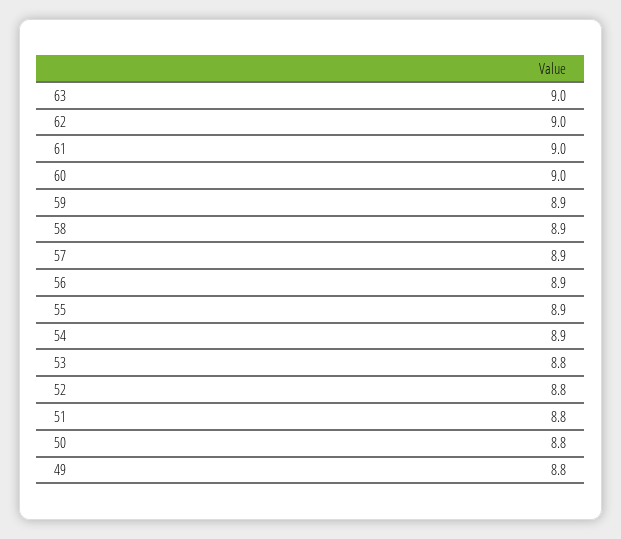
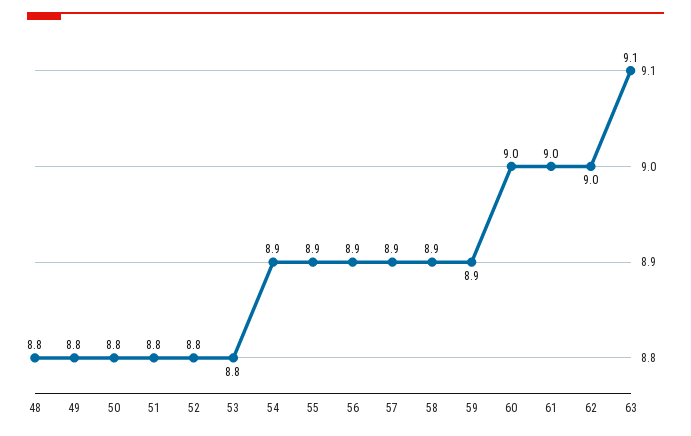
63: 9 -> 9.1
48: none -> 8.8

